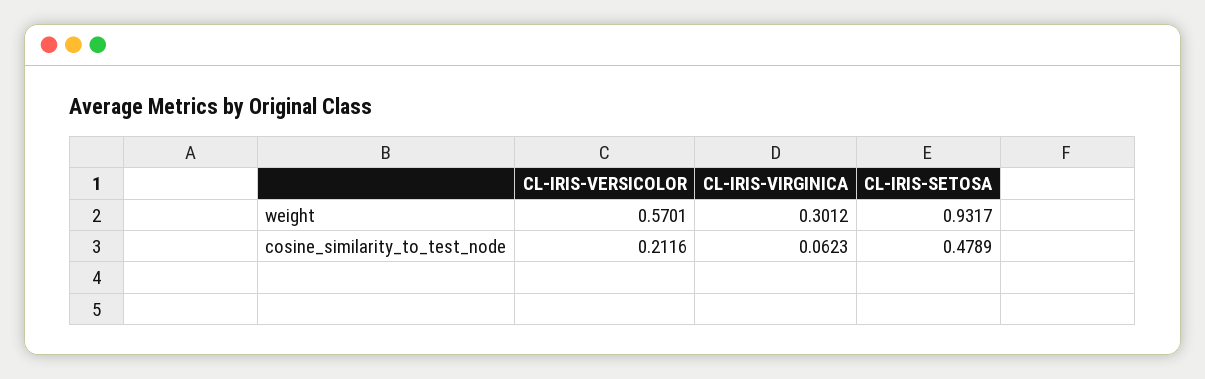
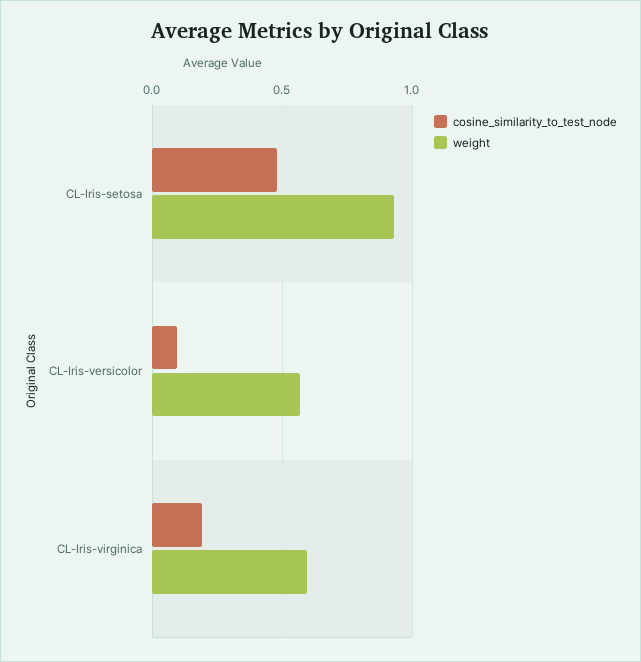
weight, CL-IRIS-VIRGINICA: 0.3012 -> 0.6
cosine_similarity_to_test_node, CL-IRIS-VERSICOLOR: 0.2116 -> 0.1
cosine_similarity_to_test_node, CL-IRIS-VIRGINICA: 0.0623 -> 0.2

